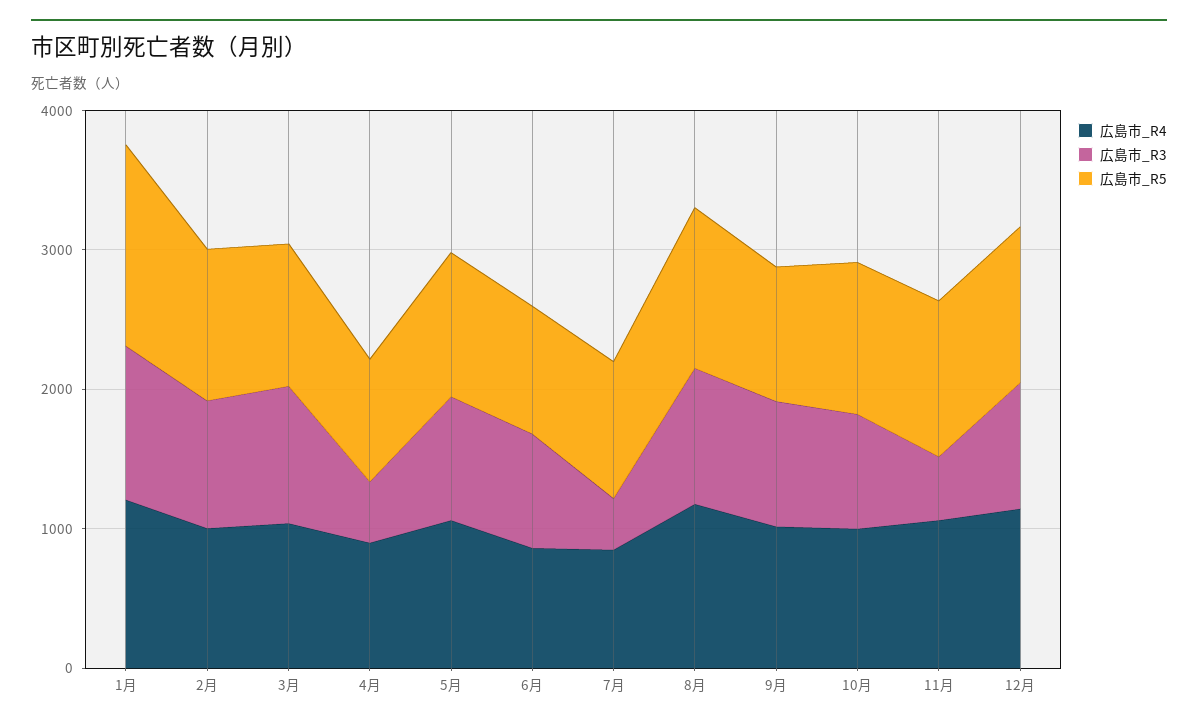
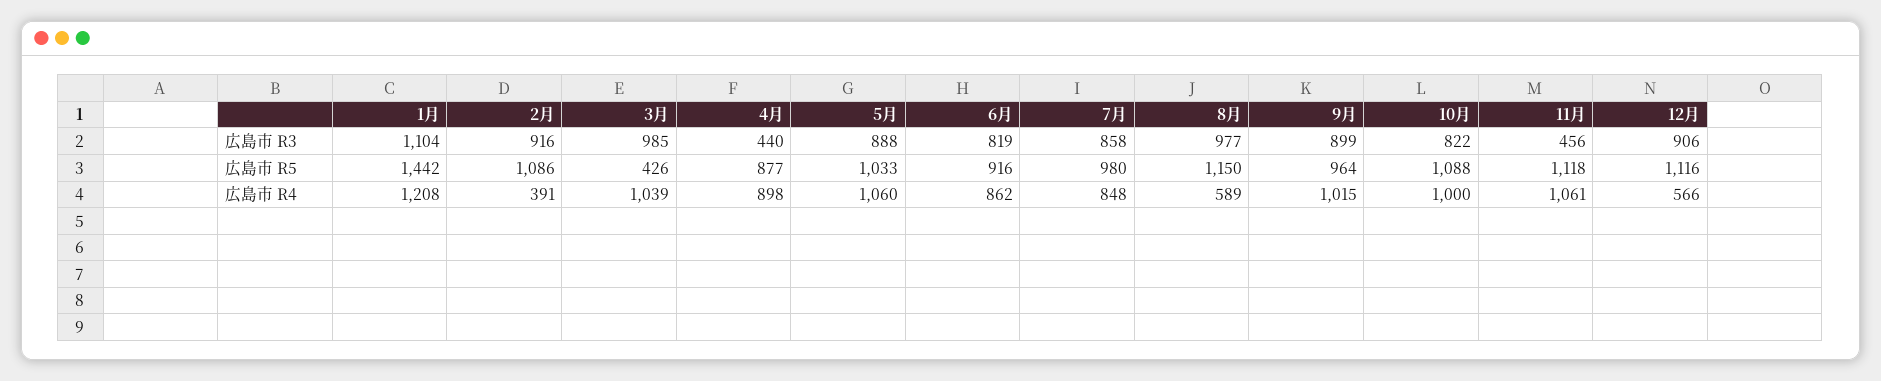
広島市_R4, 2月: 1000 -> 391
広島市_R5, 3月: 1000 -> 426
広島市_R3, 7月: 400 -> 858
広島市_R4, 8月: 1200 -> 589
広島市_R4, 12月: 1200 -> 566

